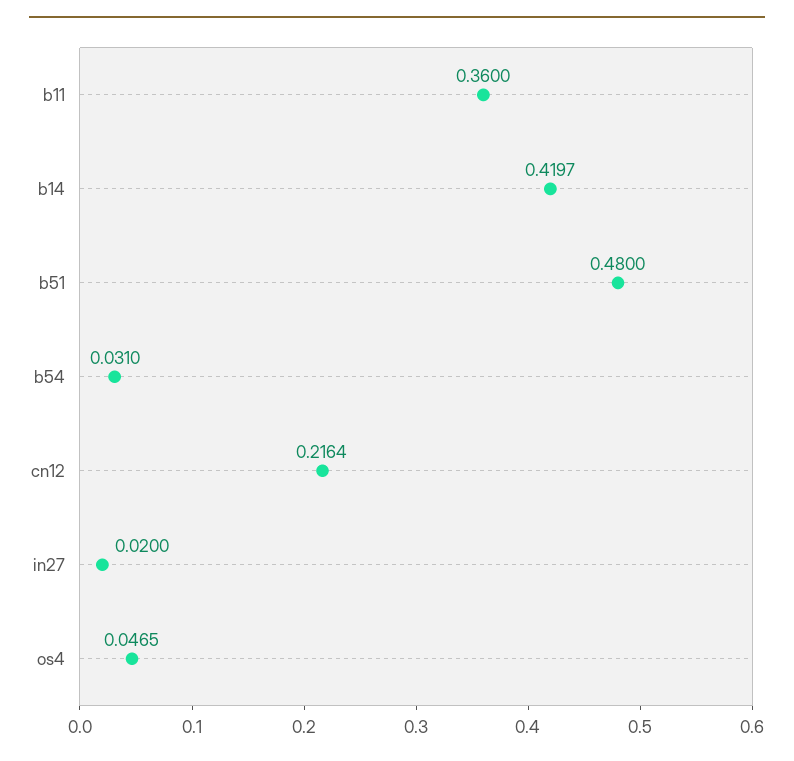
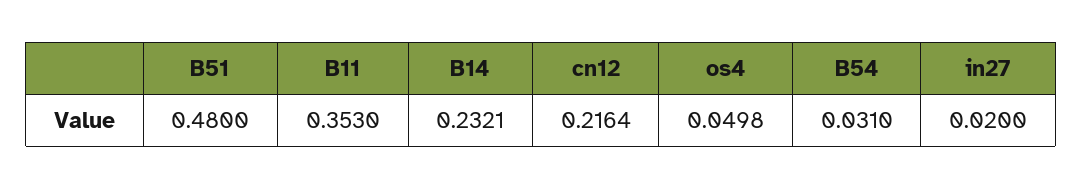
b11: 0.36 -> 0.353
b14: 0.4197 -> 0.2321
os4: 0.0465 -> 0.0498

